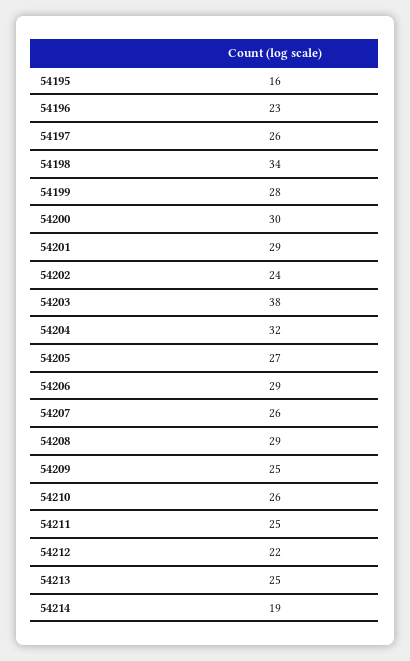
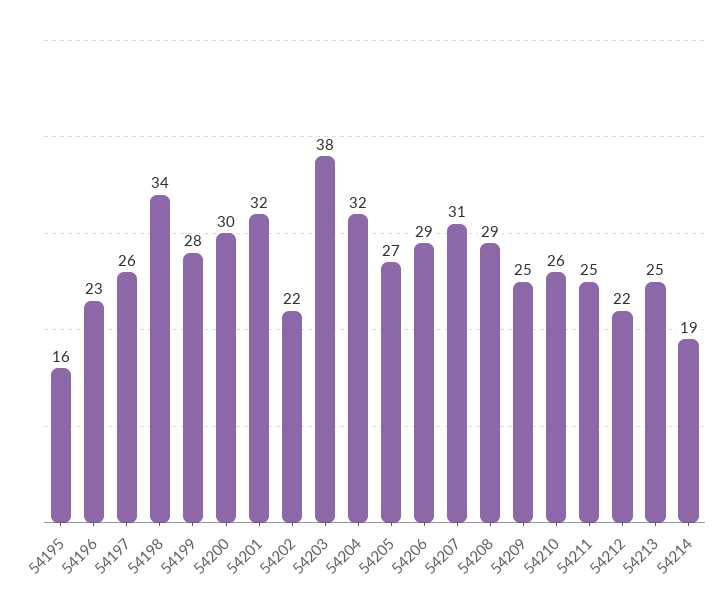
54201: 29 -> 32
54202: 24 -> 22
54207: 26 -> 31

